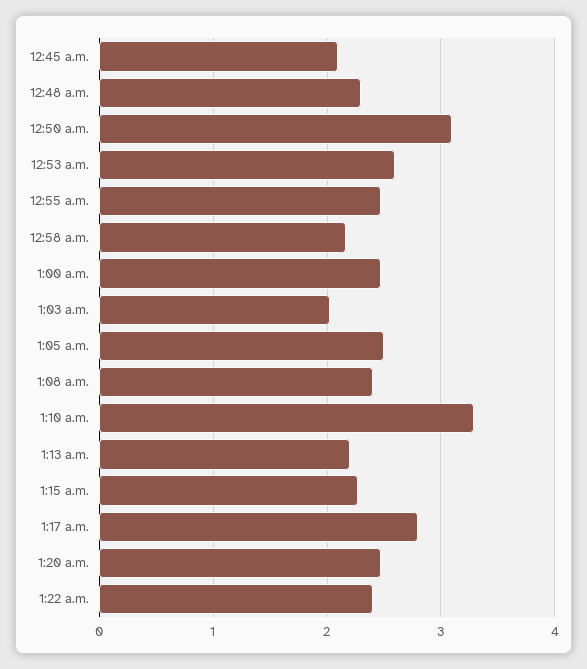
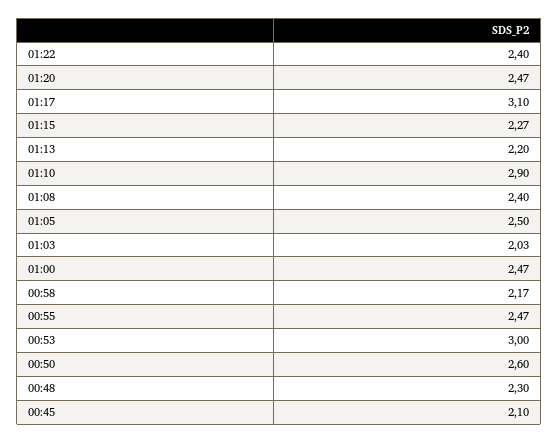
12:50 a.m.: 3.1 -> 2.6
12:53 a.m.: 2.6 -> 3
1:10 a.m.: 3.3 -> 2.9
1:17 a.m.: 2.8 -> 3.1

